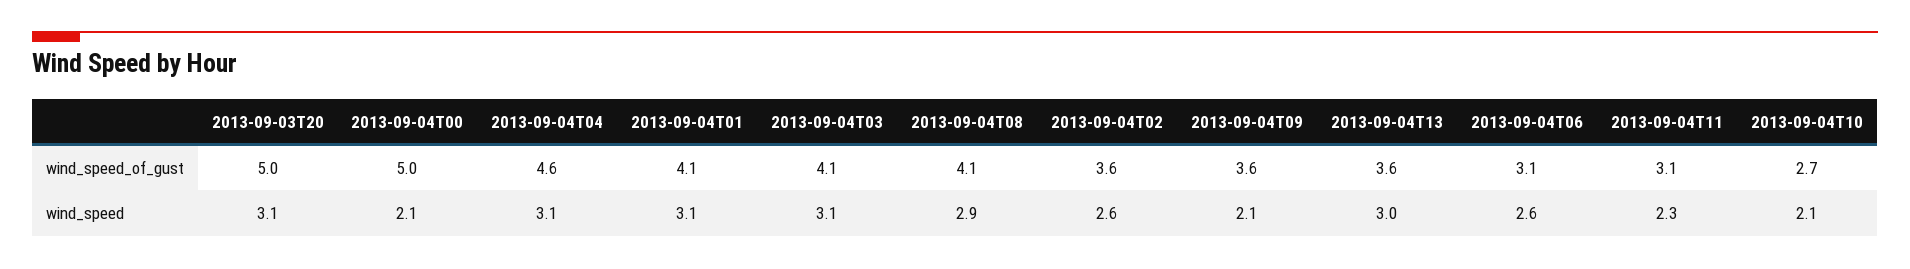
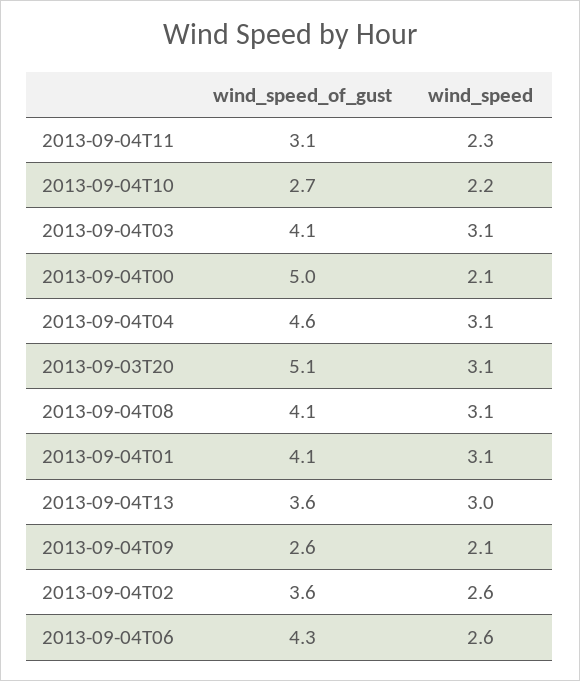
2013-09-03T20, wind_speed_of_gust: 5 -> 5.1
2013-09-04T09, wind_speed_of_gust: 3.6 -> 2.6
2013-09-04T06, wind_speed_of_gust: 3.1 -> 4.3
2013-09-04T08, wind_speed: 2.9 -> 3.1
2013-09-04T10, wind_speed: 2.1 -> 2.2

